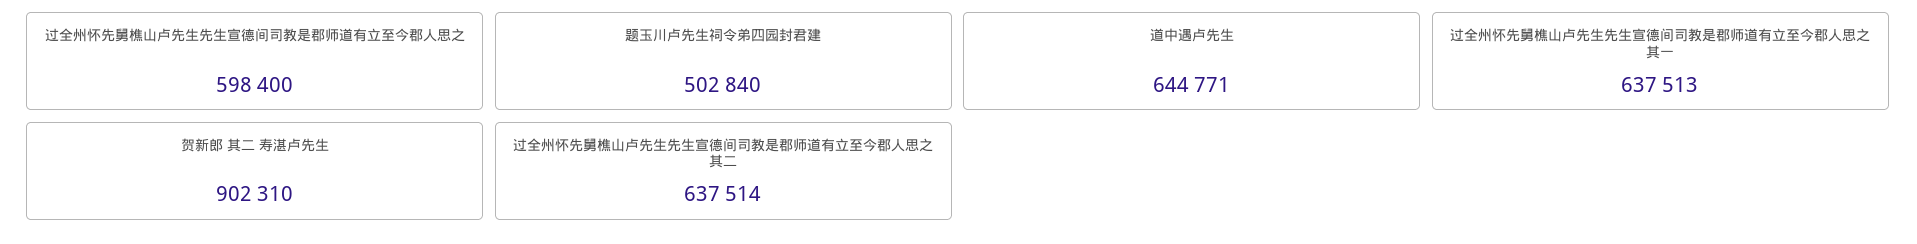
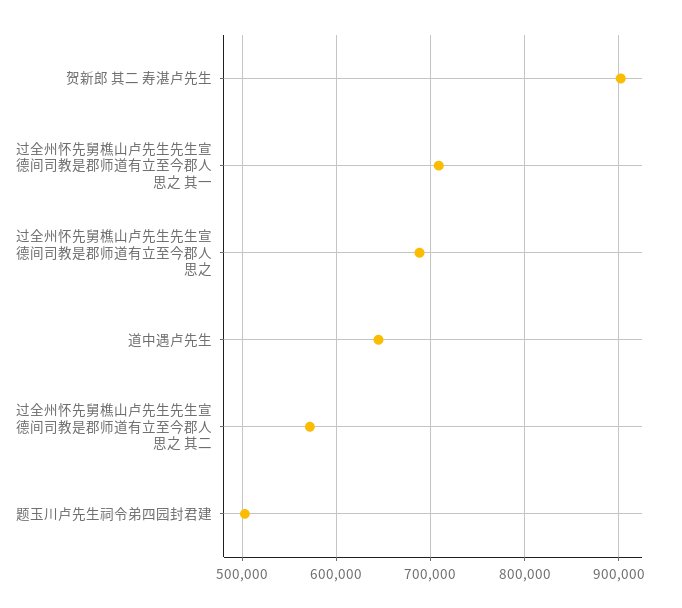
过全州怀先舅樵山卢先生先生宣德间司教是郡师道有立至今郡人思之: 598400 -> 690000
过全州怀先舅樵山卢先生先生宣德间司教是郡师道有立至今郡人思之 其一: 637513 -> 710000
过全州怀先舅樵山卢先生先生宣德间司教是郡师道有立至今郡人思之 其二: 637514 -> 570000

